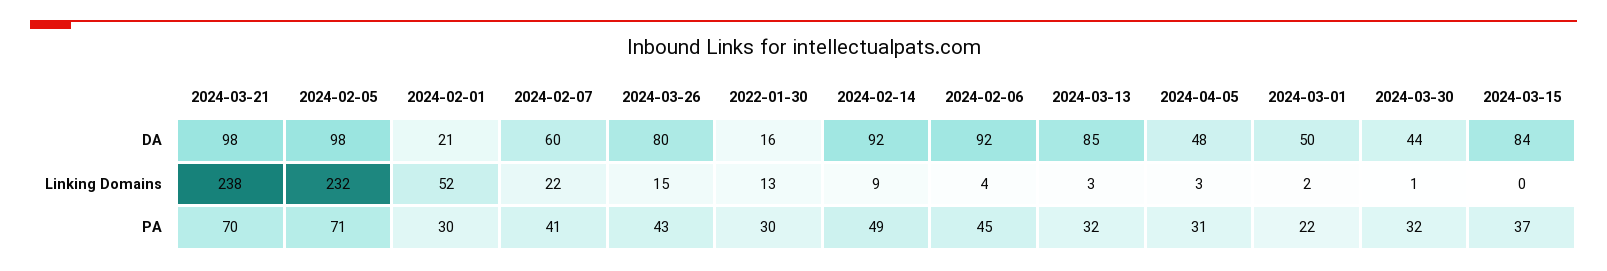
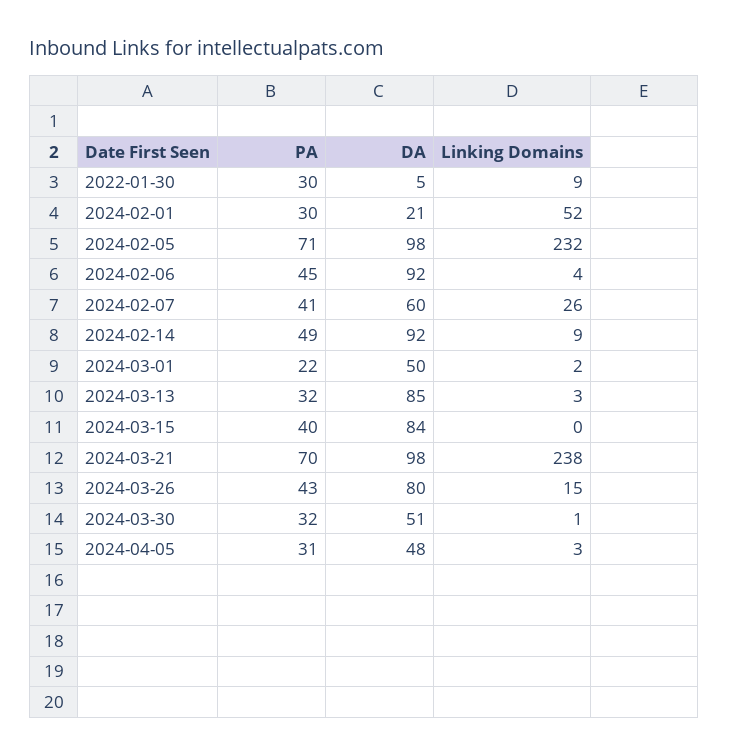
2022-01-30, DA: 16 -> 5
2024-03-30, DA: 44 -> 51
2024-02-07, Linking Domains: 22 -> 26
2022-01-30, Linking Domains: 13 -> 9
2024-03-15, PA: 37 -> 40

